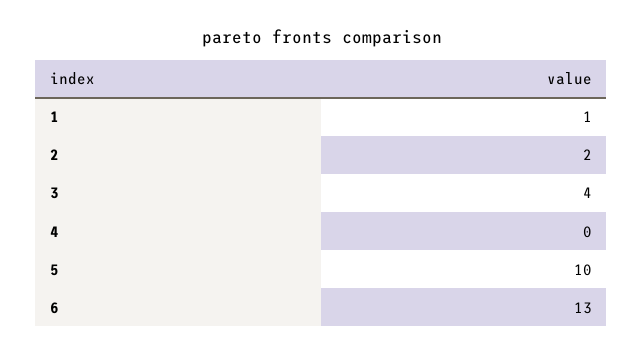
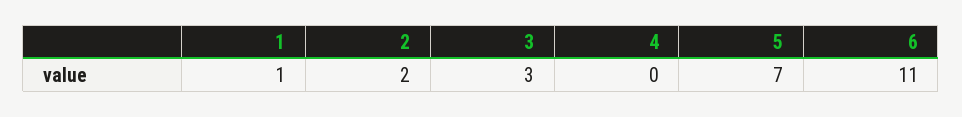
3: 4 -> 3
5: 10 -> 7
6: 13 -> 11

